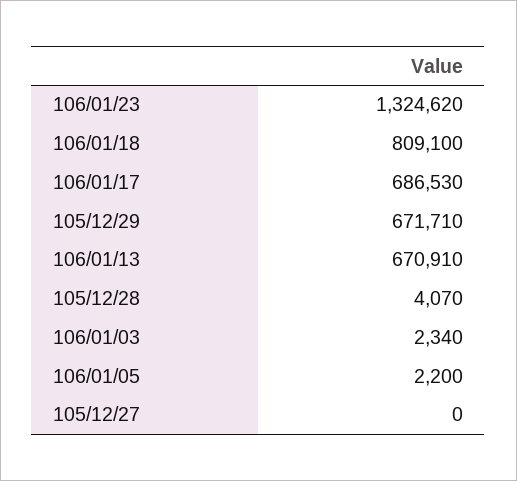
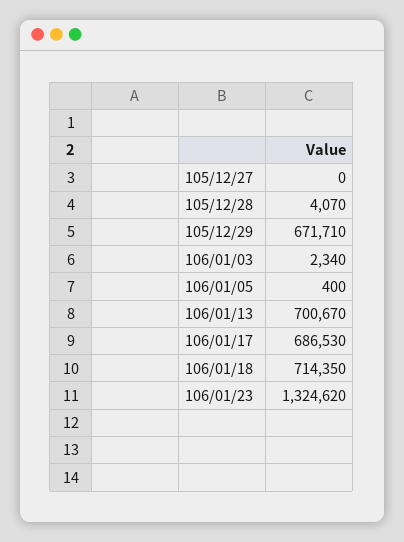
106/01/18: 809100 -> 714350
106/01/13: 670910 -> 700670
106/01/05: 2200 -> 400

